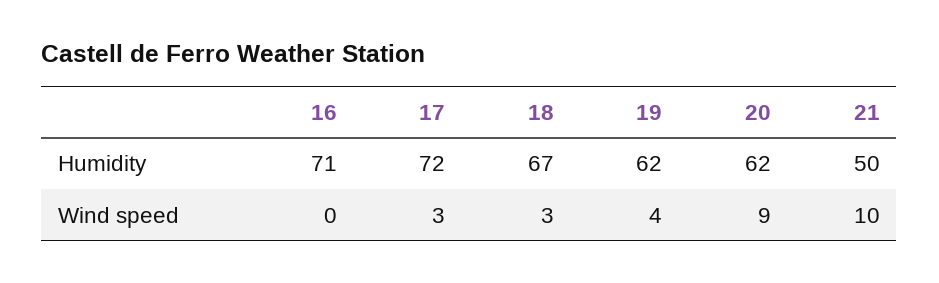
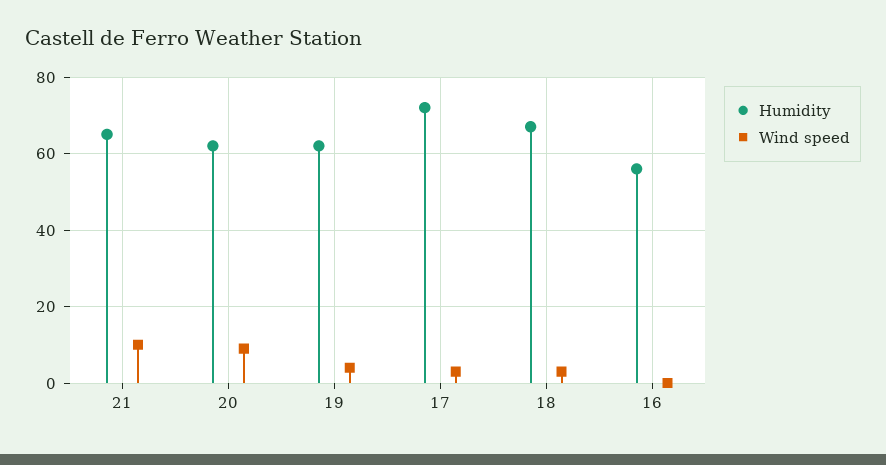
Humidity, 16: 71 -> 55
Humidity, 21: 50 -> 65

